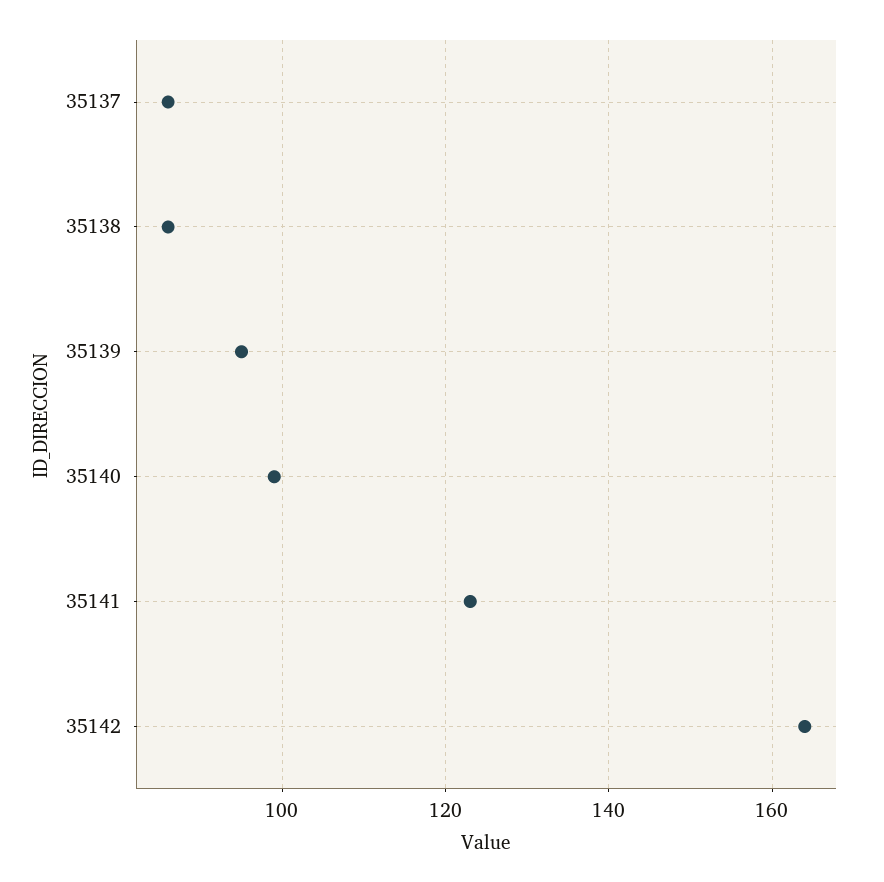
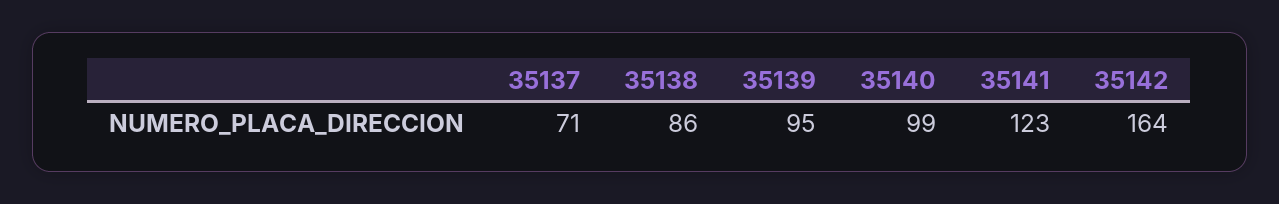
35137: 85 -> 71

